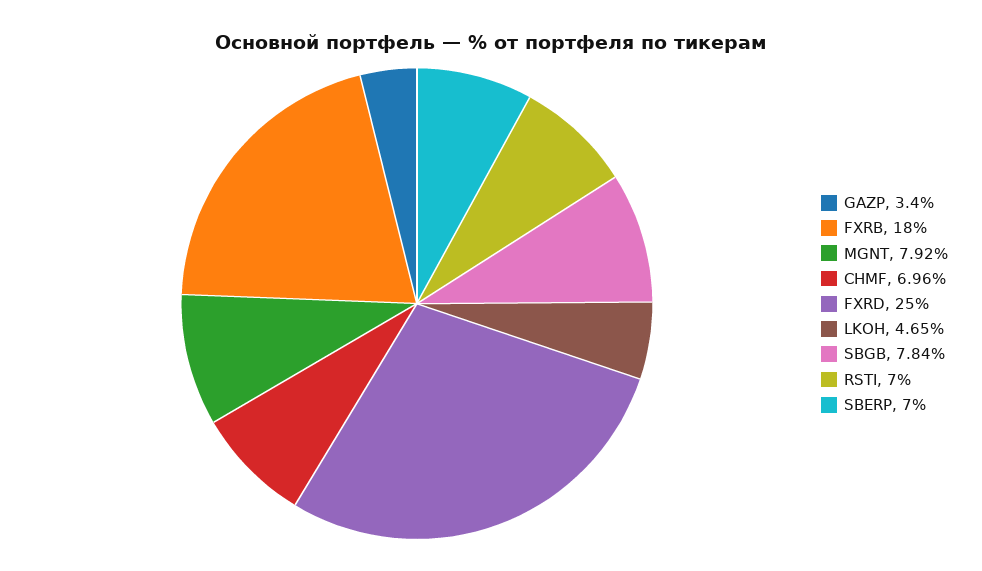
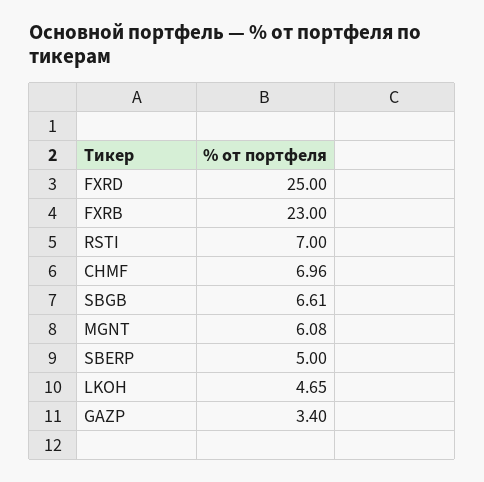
FXRB: 18 -> 23
MGNT: 7.92 -> 6.08
SBGB: 7.84 -> 6.61
SBERP: 7 -> 5

